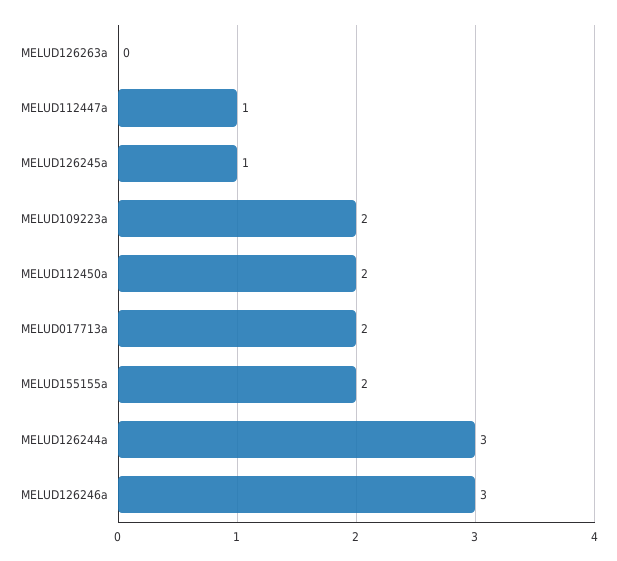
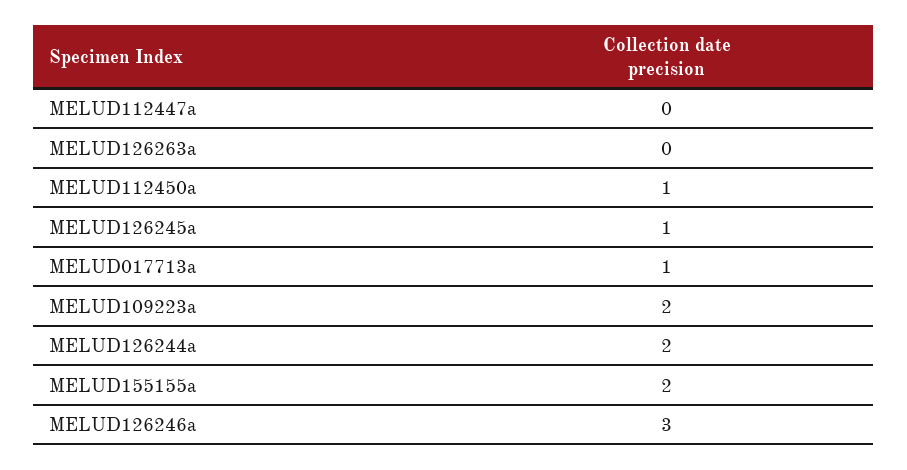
MELUD112447a: 1 -> 0
MELUD112450a: 2 -> 1
MELUD017713a: 2 -> 1
MELUD126244a: 3 -> 2

